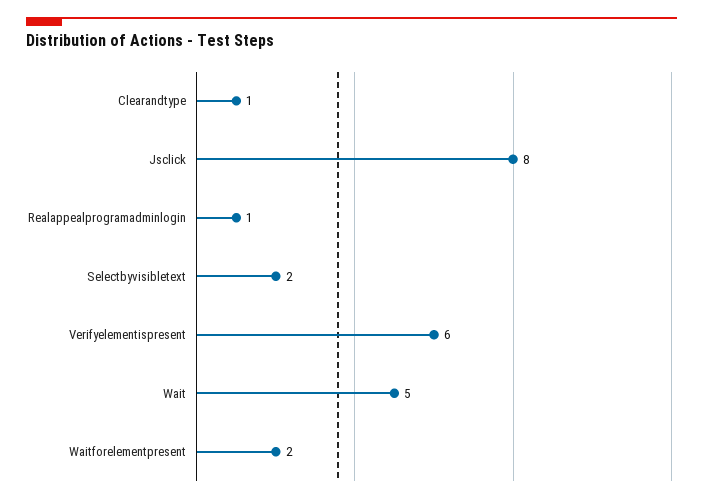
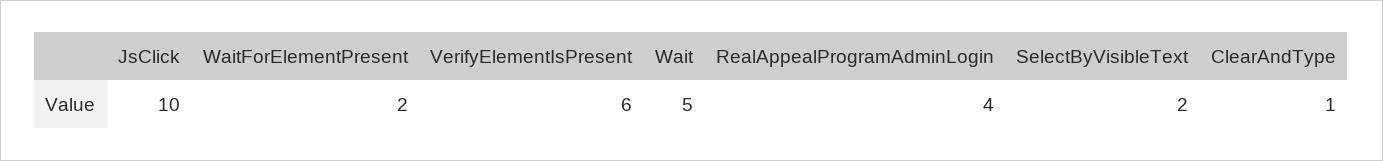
Jsclick: 8 -> 10
Realappealprogramadminlogin: 1 -> 4

